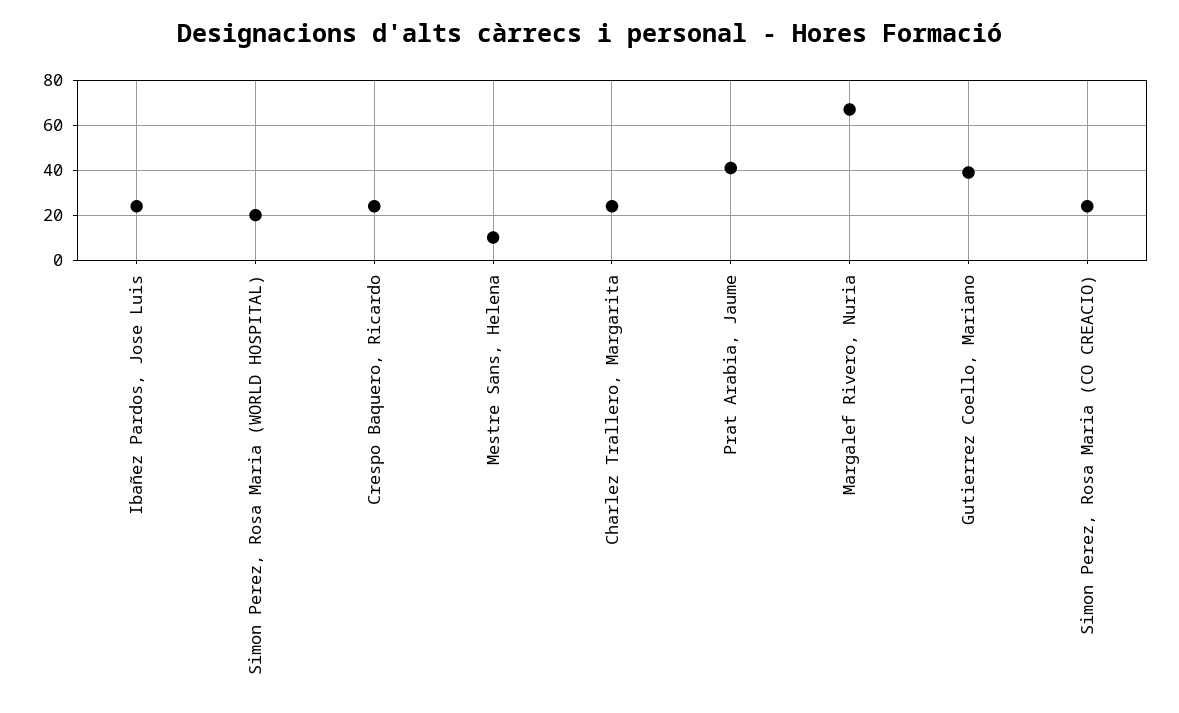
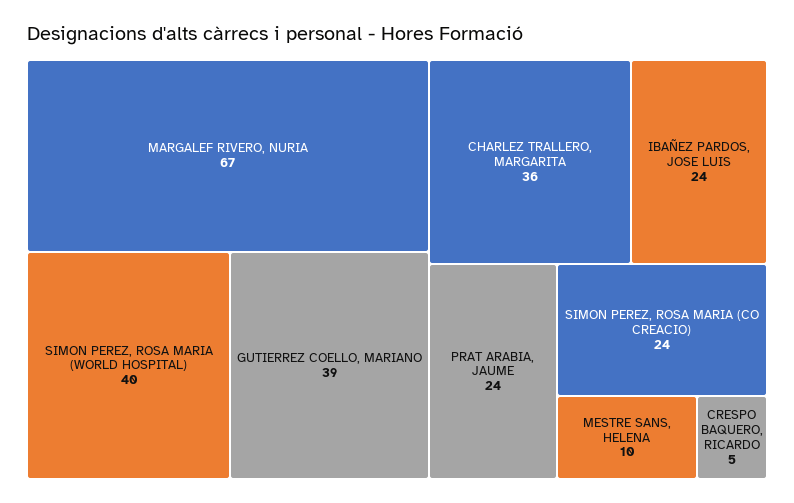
Simon Perez, Rosa Maria (WORLD HOSPITAL): 20 -> 40
Crespo Baquero, Ricardo: 25 -> 5
Charlez Trallero, Margarita: 25 -> 36
Prat Arabia, Jaume: 40 -> 24

